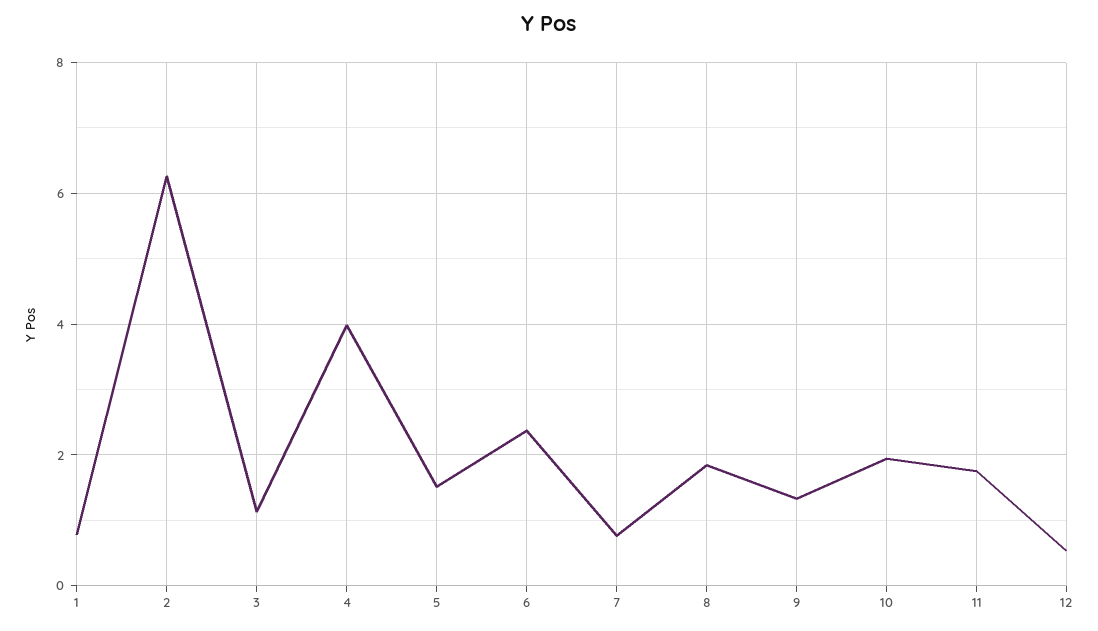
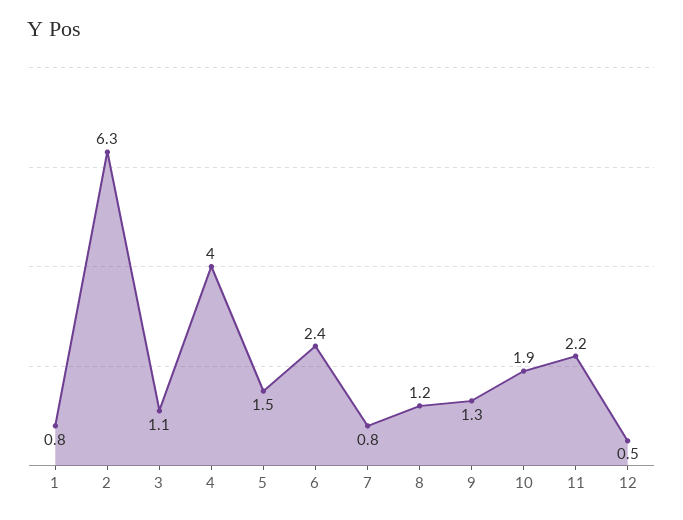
8: 1.8 -> 1.2
11: 1.8 -> 2.2

